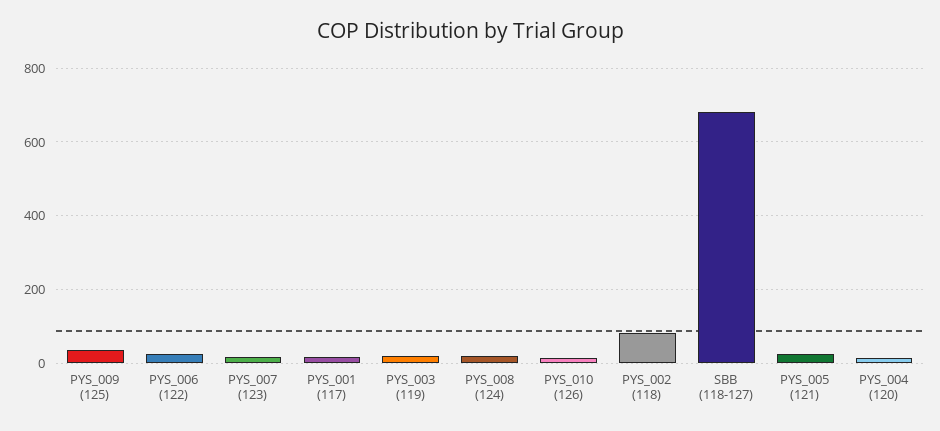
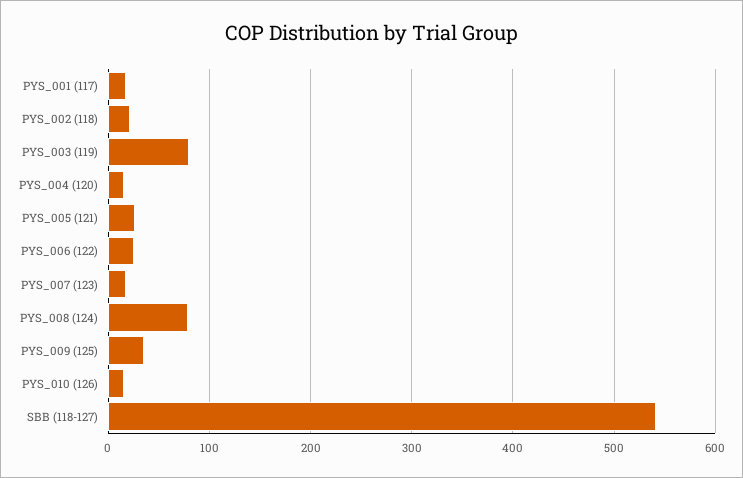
PYS_003 (119): 20 -> 80
PYS_008 (124): 20 -> 80
PYS_002 (118): 80 -> 20
SBB (118-127): 680 -> 540

